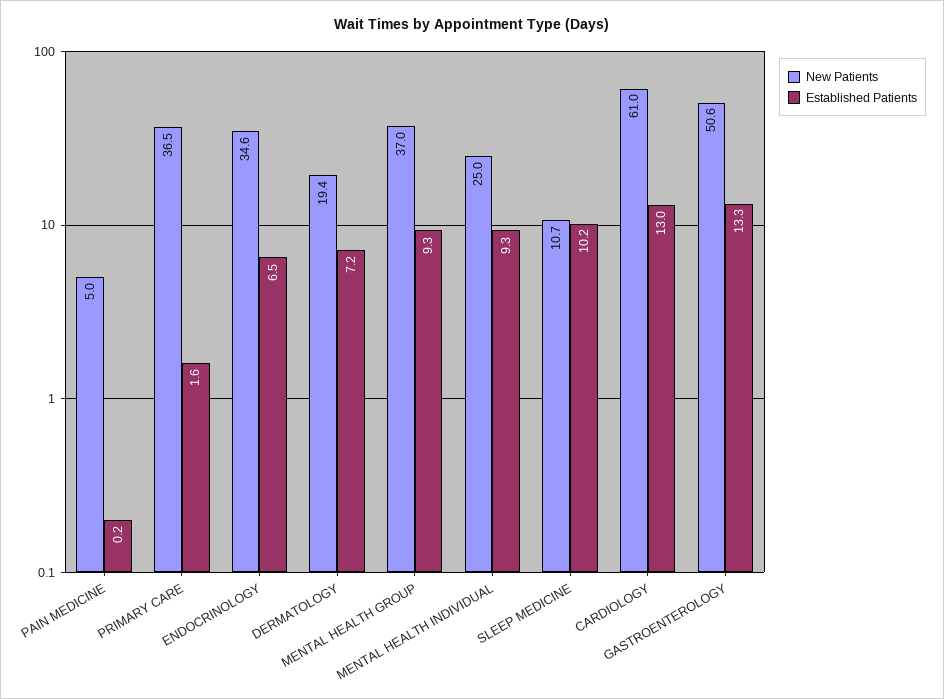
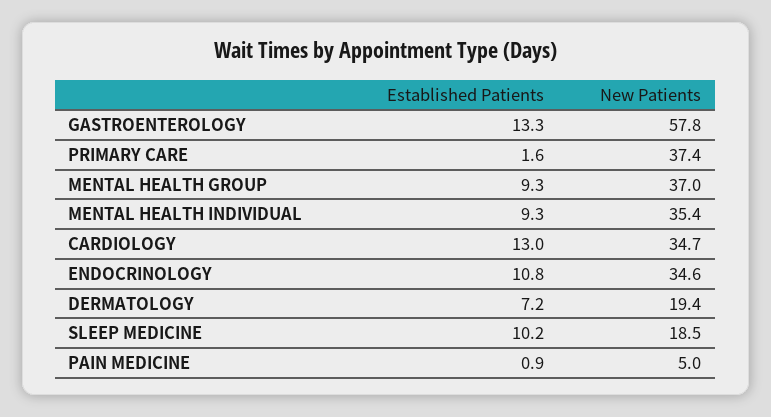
Established Patients, PAIN MEDICINE: 0.2 -> 0.9
New Patients, PRIMARY CARE: 36.5 -> 37.4
Established Patients, ENDOCRINOLOGY: 6.5 -> 10.8
New Patients, MENTAL HEALTH INDIVIDUAL: 25 -> 35.4
New Patients, SLEEP MEDICINE: 10.7 -> 18.5
New Patients, CARDIOLOGY: 61 -> 34.7
New Patients, GASTROENTEROLOGY: 50.6 -> 57.8

